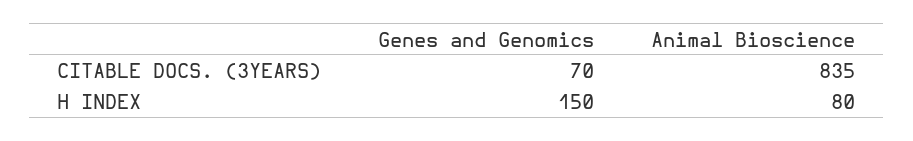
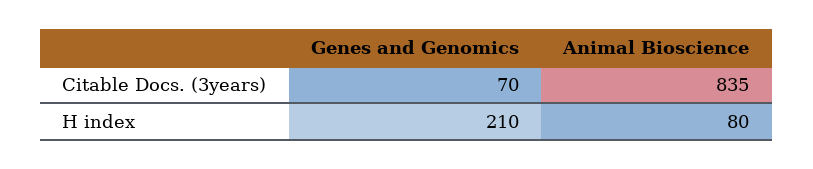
Genes and Genomics, H INDEX: 150 -> 210

